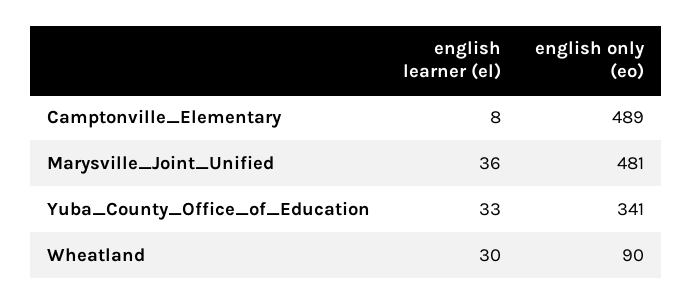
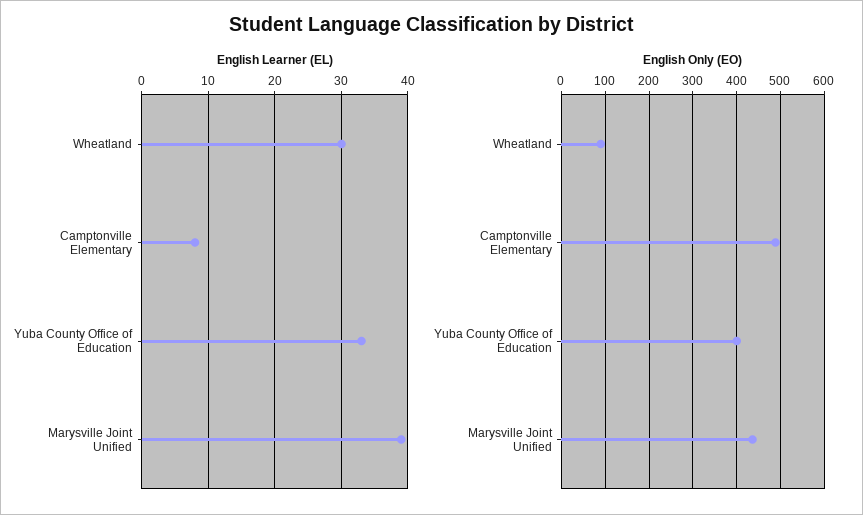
english learner (el), Marysville_Joint_Unified: 36 -> 39
english only (eo), Marysville_Joint_Unified: 481 -> 440
english only (eo), Yuba_County_Office_of_Education: 341 -> 400

